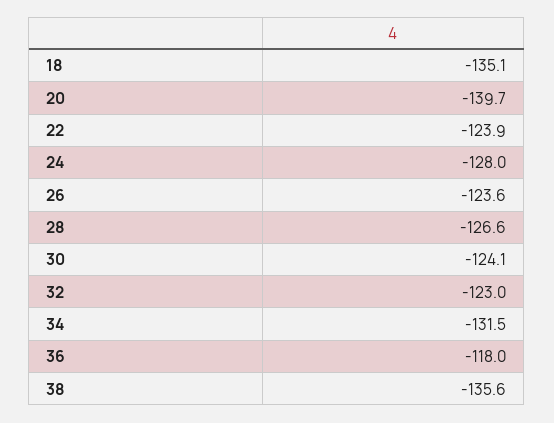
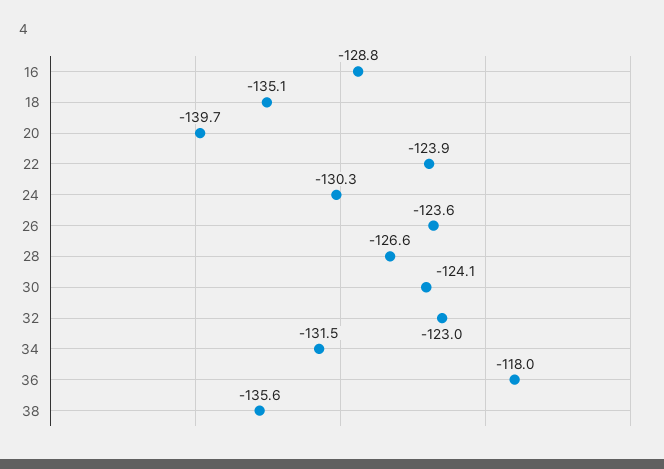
24: -128 -> -130.3
16: none -> -128.8

